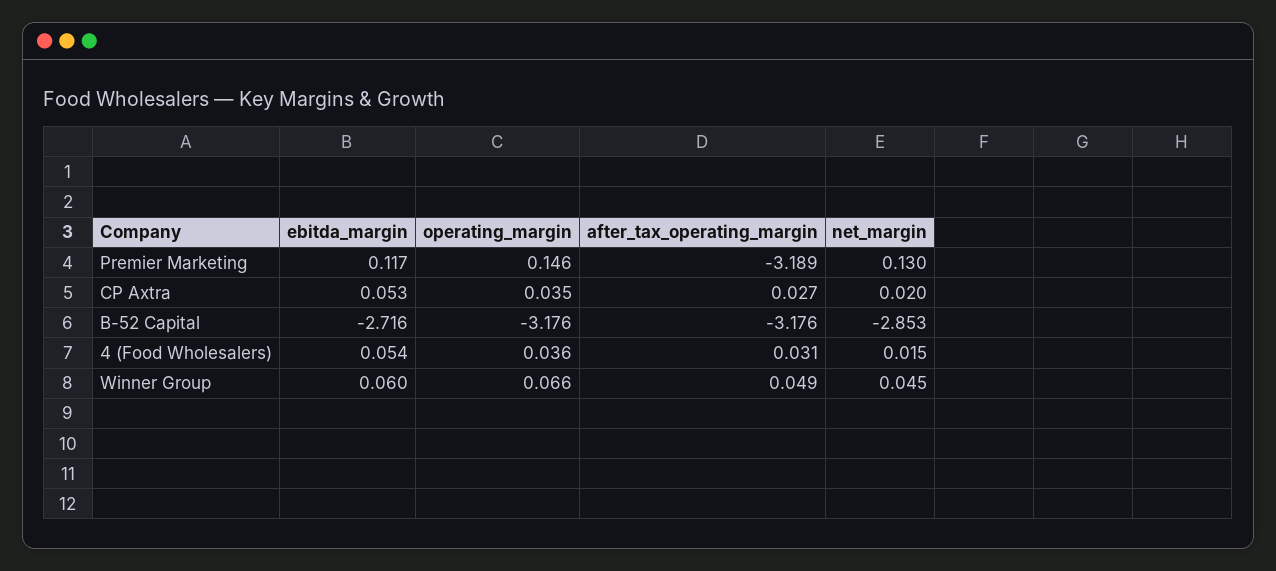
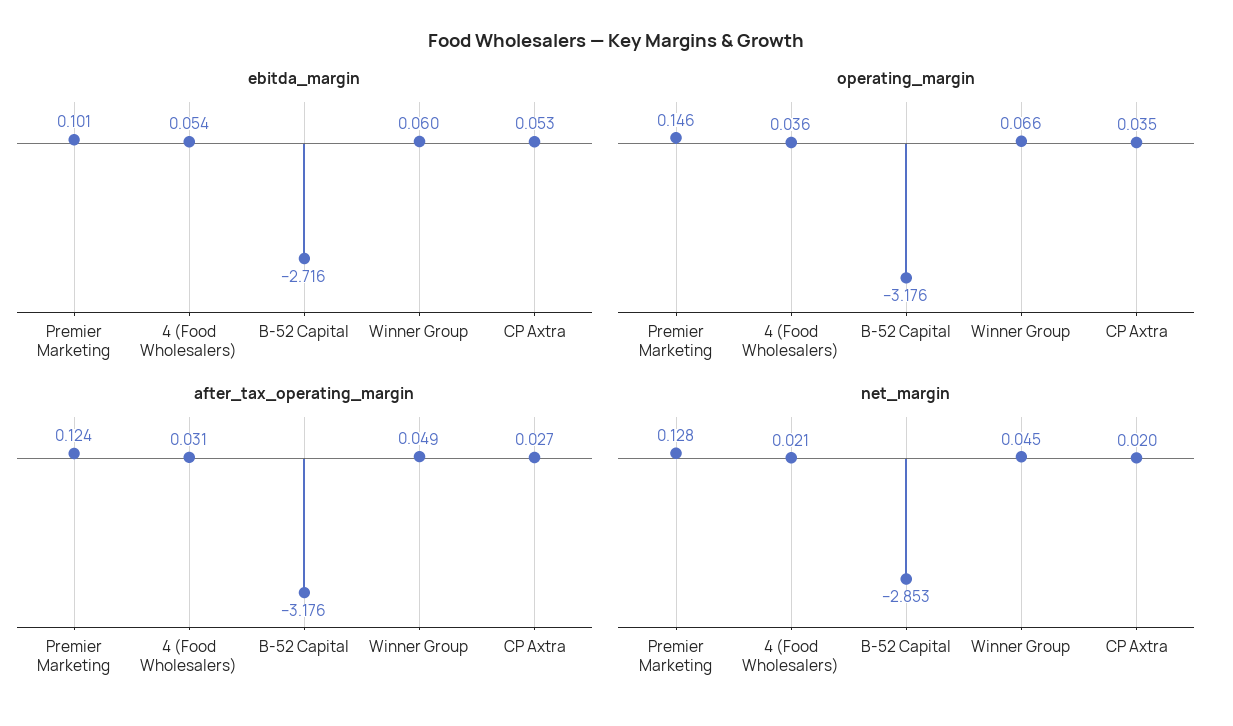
ebitda_margin, Premier Marketing: 0.117 -> 0.101
after_tax_operating_margin, Premier Marketing: -3.189 -> 0.124
net_margin, Premier Marketing: 0.13 -> 0.128
net_margin, 4 (Food Wholesalers): 0.015 -> 0.021

